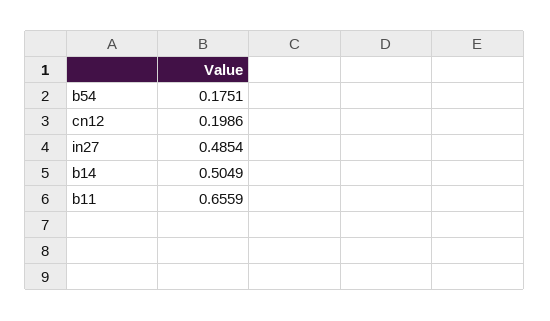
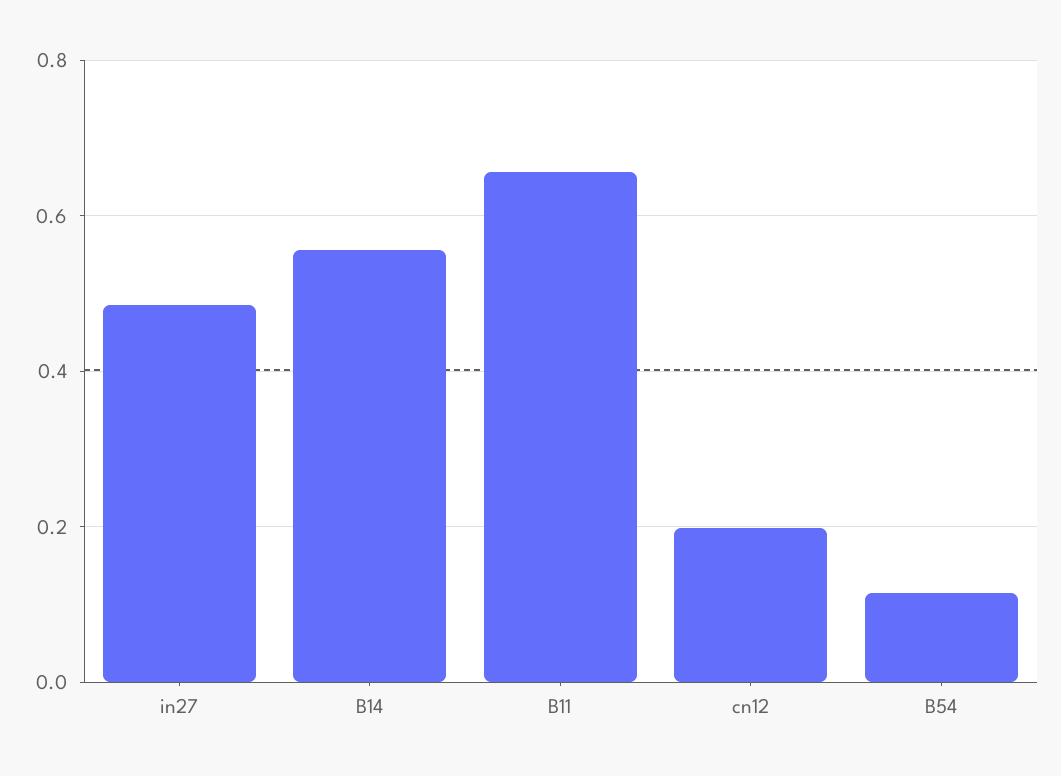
b54: 0.1751 -> 0.12
b14: 0.5049 -> 0.56

